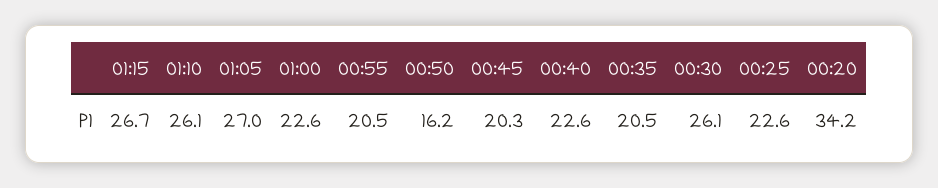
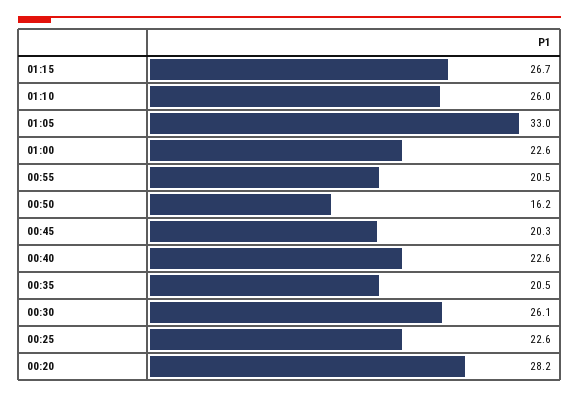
01:10: 26.1 -> 26
01:05: 27 -> 33
00:20: 34.2 -> 28.2

